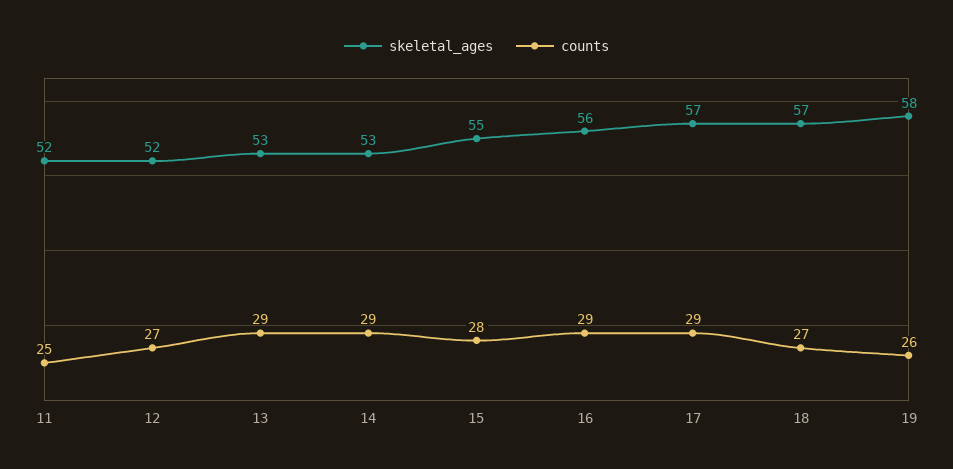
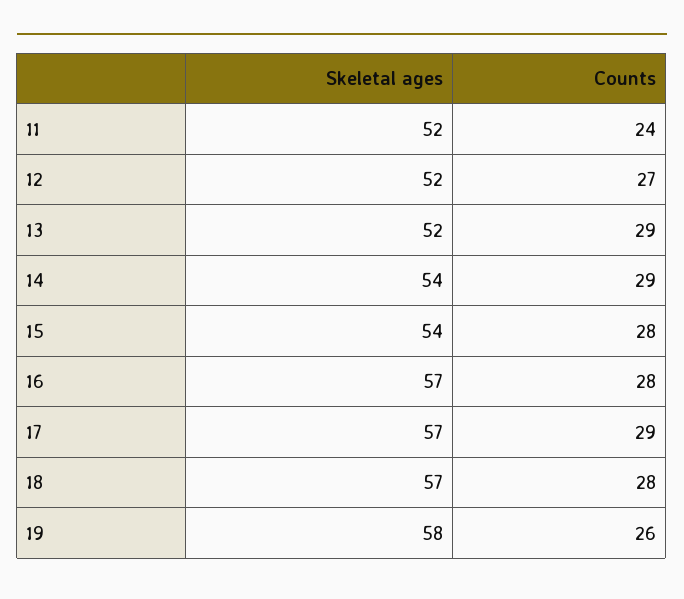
counts, 11: 25 -> 24
skeletal_ages, 13: 53 -> 52
skeletal_ages, 14: 53 -> 54
skeletal_ages, 15: 55 -> 54
skeletal_ages, 16: 56 -> 57
counts, 16: 29 -> 28
counts, 18: 27 -> 28

